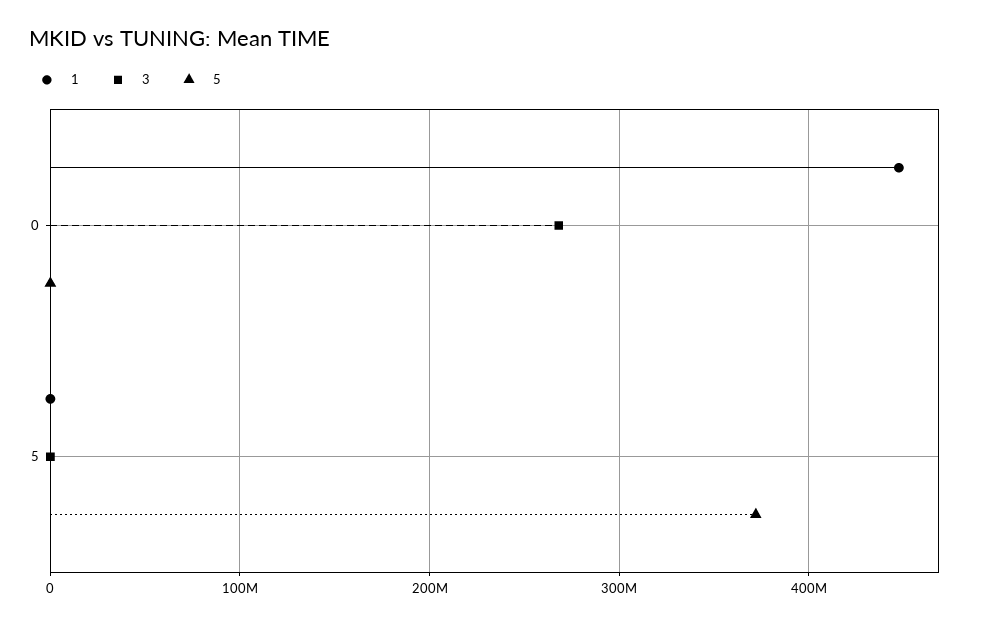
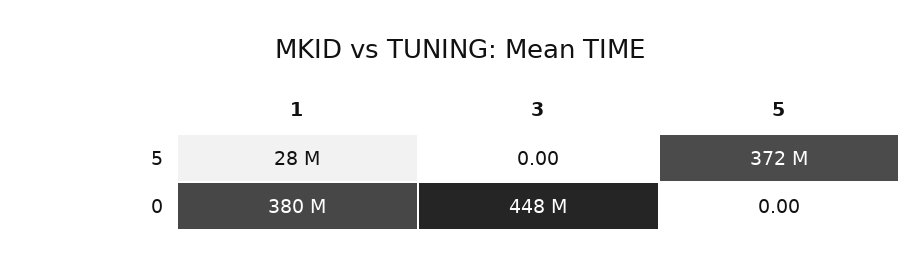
1, 0: 450000000 -> 380000000
3, 0: 270000000 -> 448000000
1, 5: 0 -> 28000000

